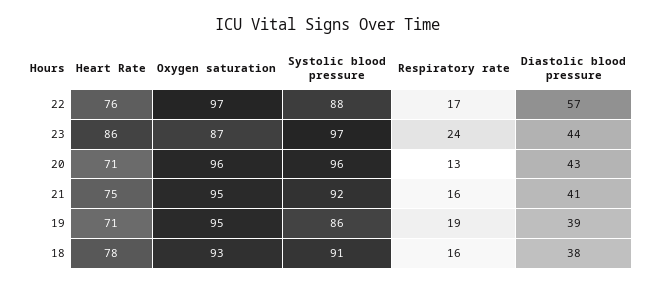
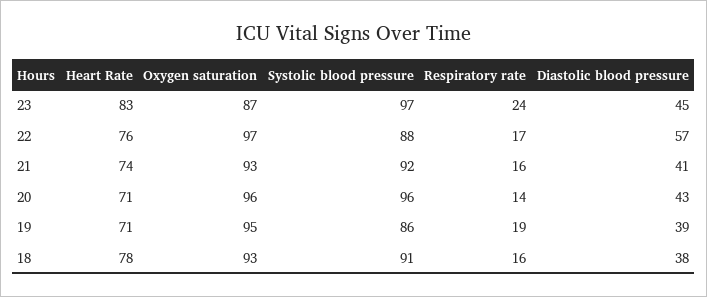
Heart Rate, 23: 86 -> 83
Diastolic blood pressure, 23: 44 -> 45
Respiratory rate, 20: 13 -> 14
Heart Rate, 21: 75 -> 74
Oxygen saturation, 21: 95 -> 93

